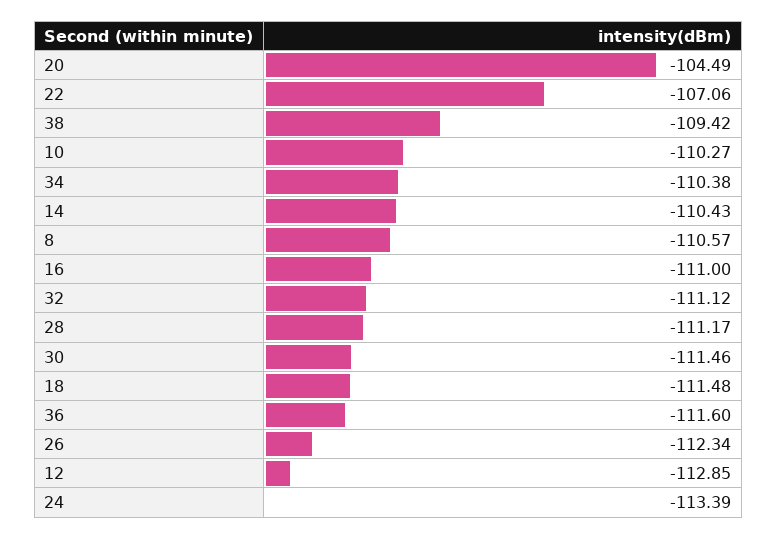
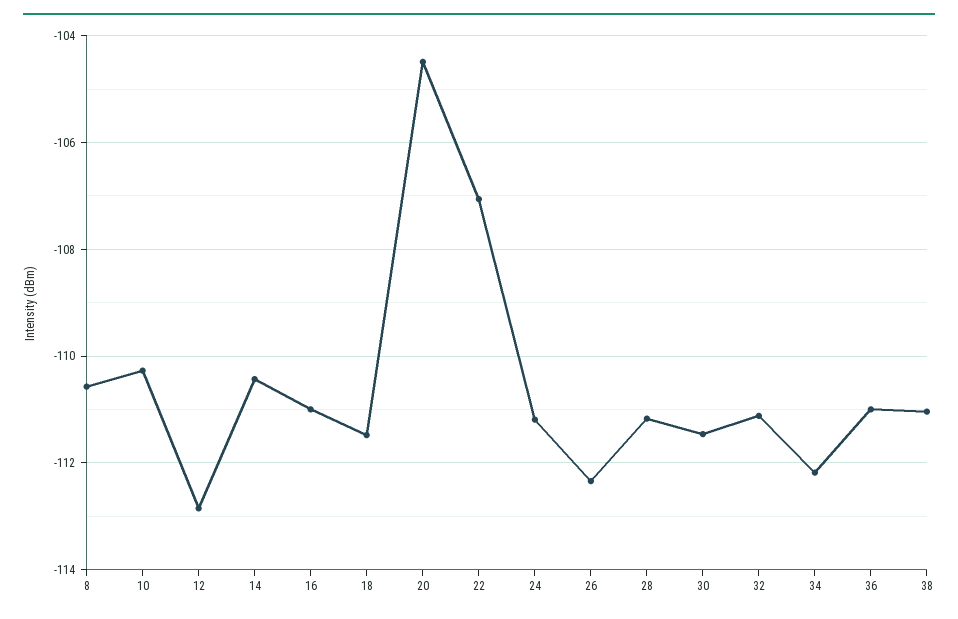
38: -109.42 -> -111
34: -110.38 -> -112.2
36: -111.6 -> -111
24: -113.39 -> -111.2

